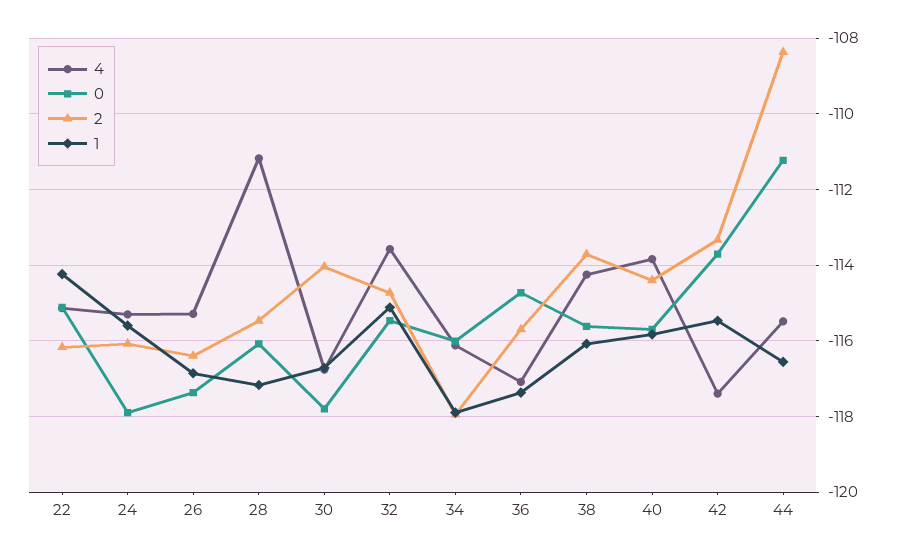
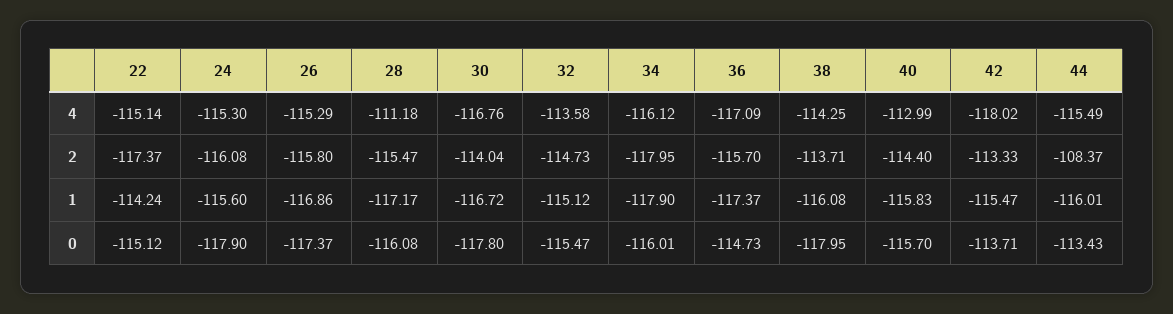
2, 22: -116.2 -> -117.37
2, 26: -116.4 -> -115.8
0, 38: -115.6 -> -117.95
4, 40: -113.8 -> -112.99
4, 42: -117.4 -> -118.02
0, 44: -111.2 -> -113.43
1, 44: -116.6 -> -116.01

